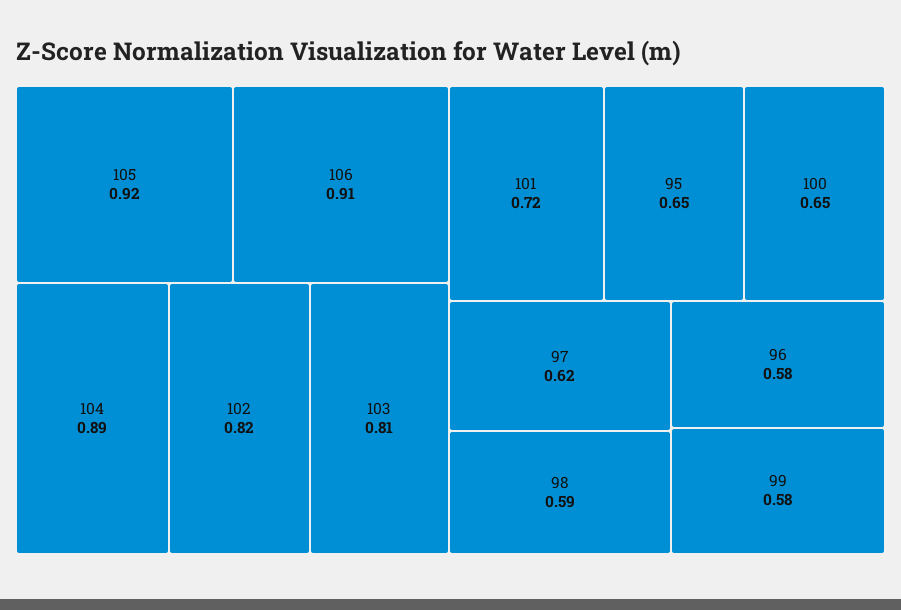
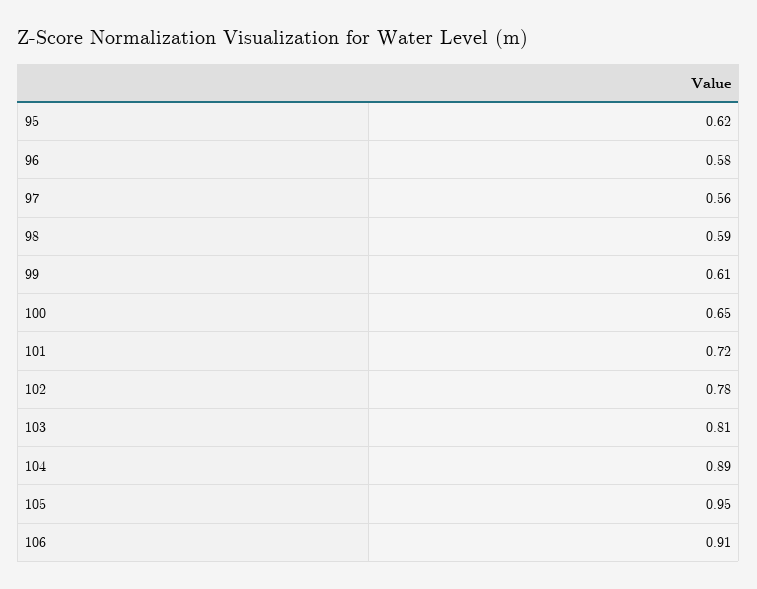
105: 0.92 -> 0.95
102: 0.82 -> 0.78
95: 0.65 -> 0.62
97: 0.62 -> 0.56
99: 0.58 -> 0.61

